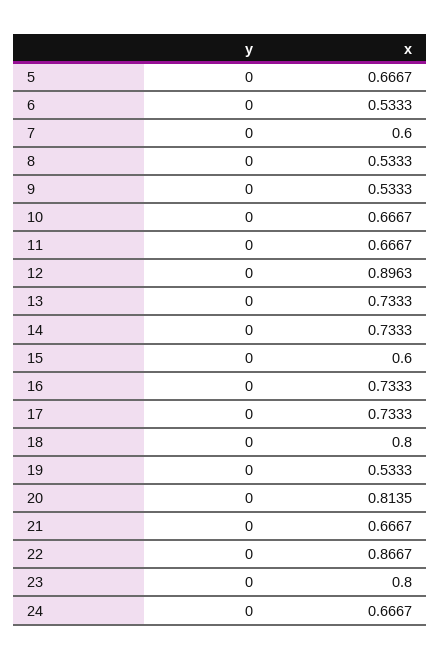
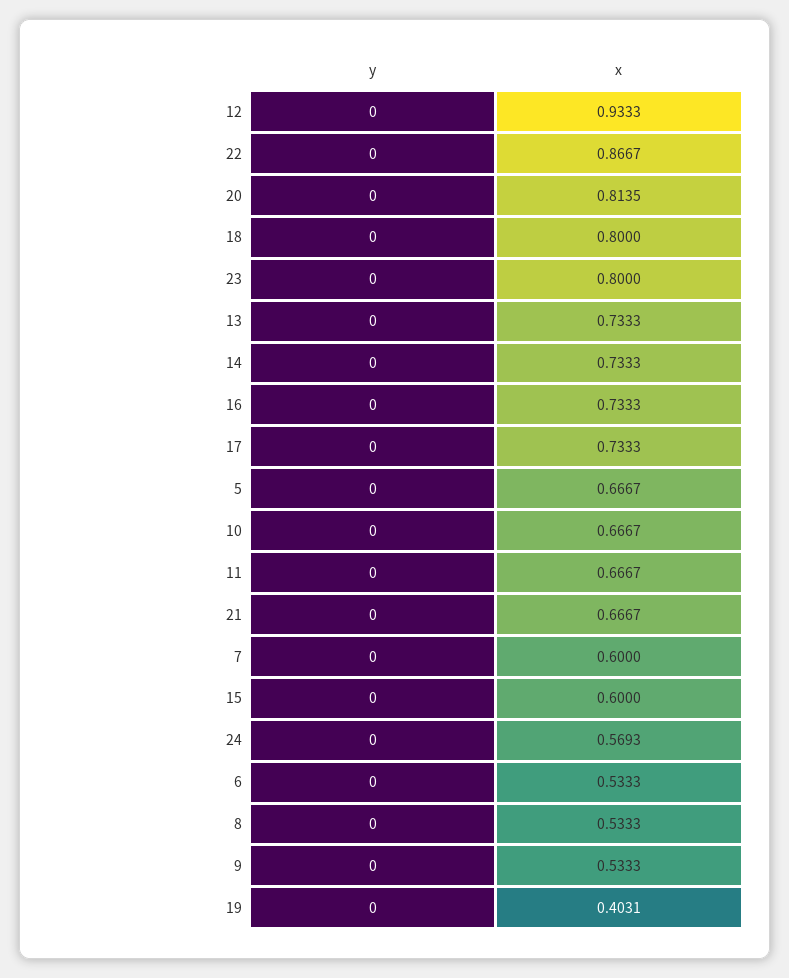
x, 12: 0.8963 -> 0.9333
x, 19: 0.5333 -> 0.4031
x, 24: 0.6667 -> 0.5693

